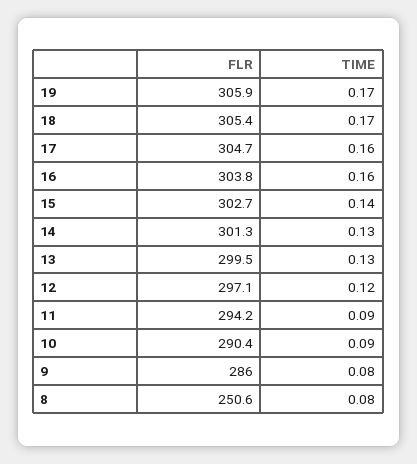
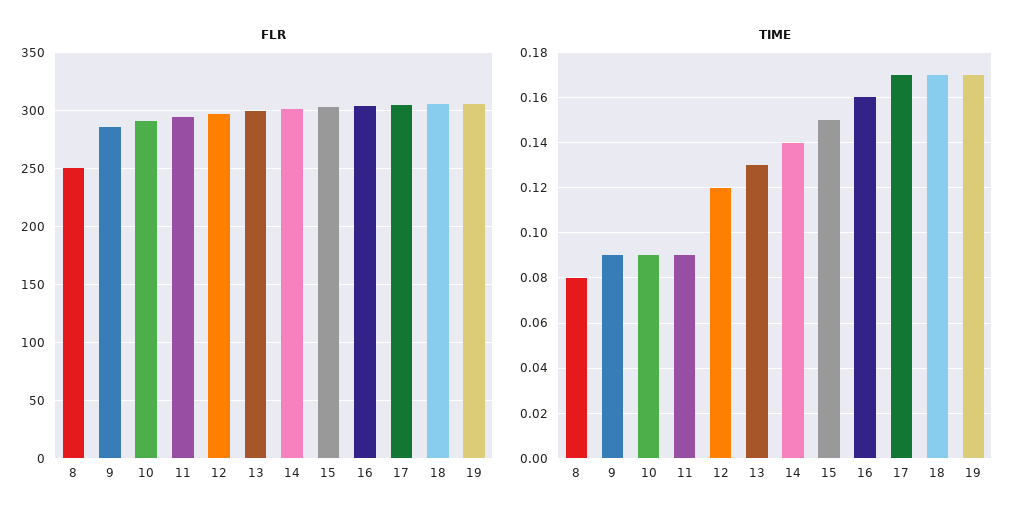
TIME, 17: 0.16 -> 0.17
TIME, 15: 0.14 -> 0.15
TIME, 14: 0.13 -> 0.14
TIME, 9: 0.08 -> 0.09

